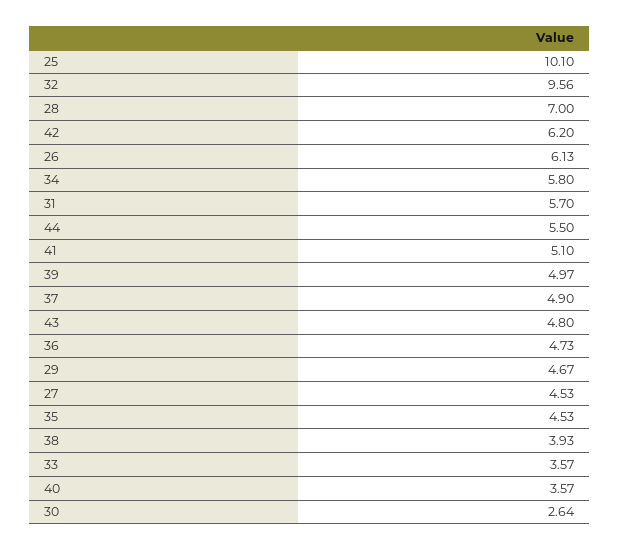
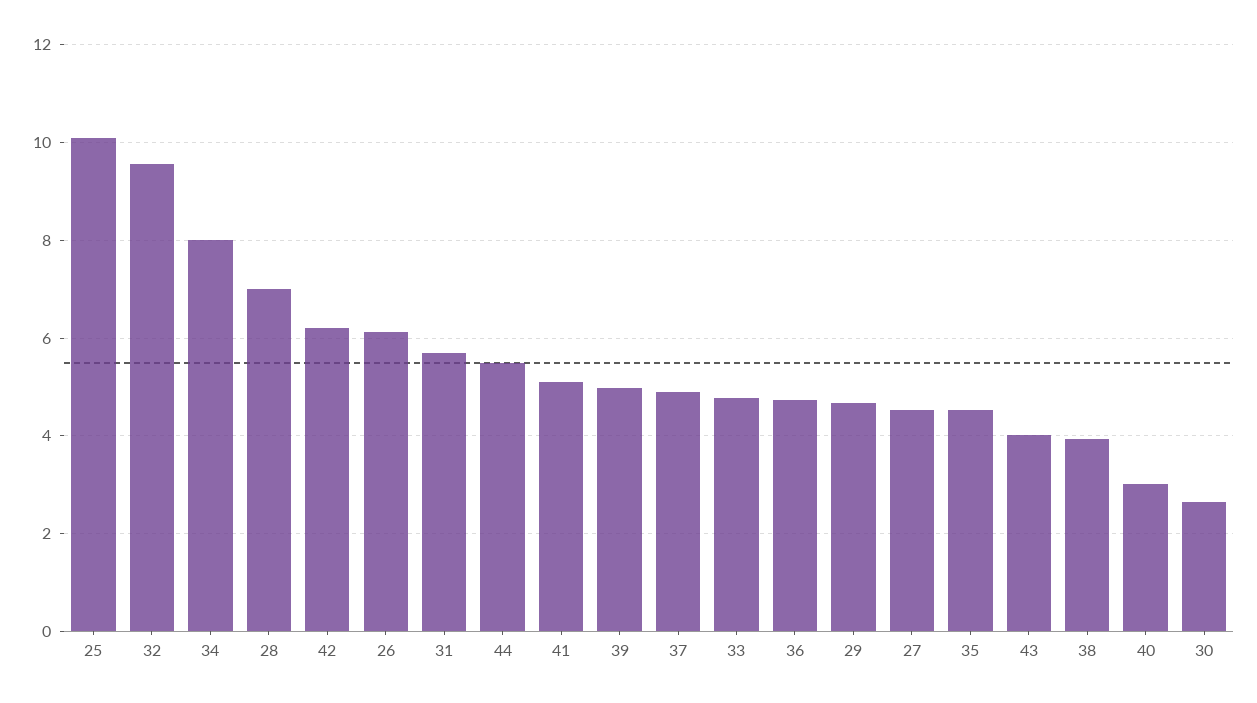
34: 5.8 -> 8
43: 4.8 -> 4
33: 3.57 -> 4.8
40: 3.57 -> 3

